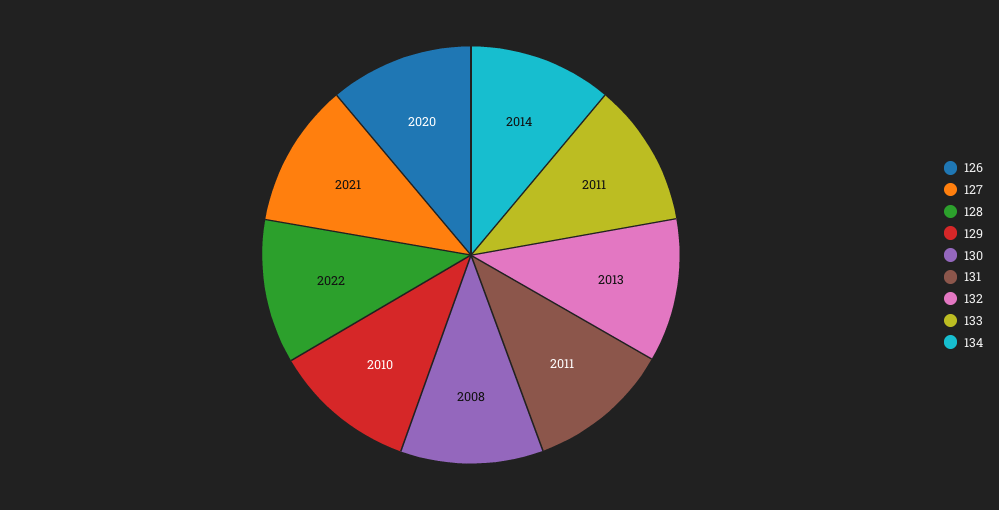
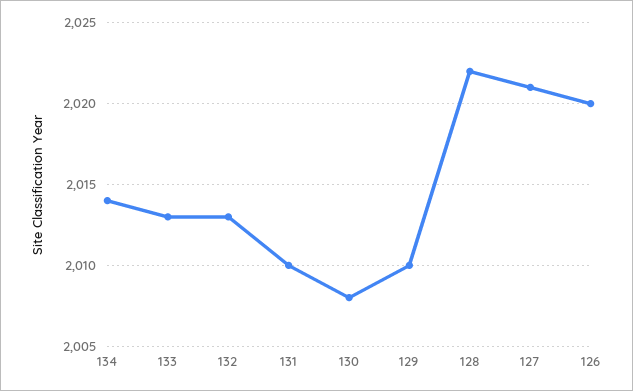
131: 2011 -> 2010
133: 2011 -> 2013

